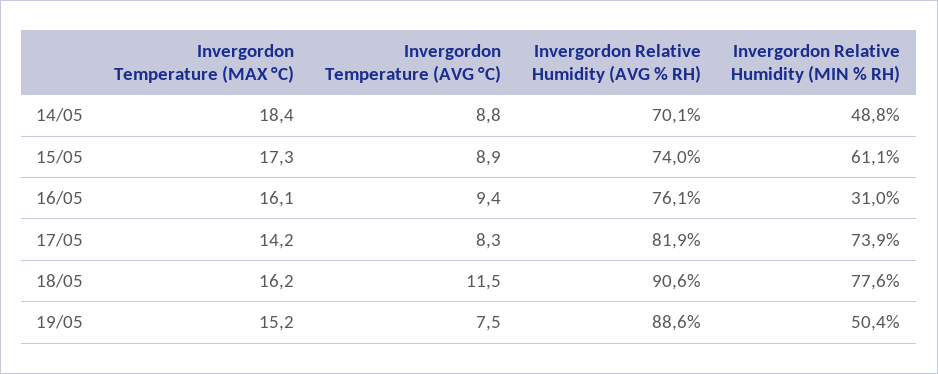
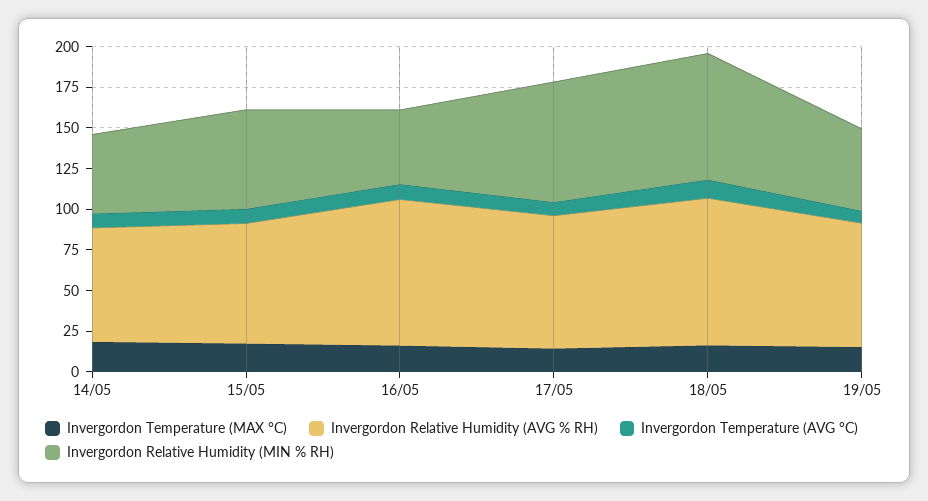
Invergordon Relative Humidity (AVG % RH), 16/05: 76.1 -> 90
Invergordon Relative Humidity (MIN % RH), 16/05: 31 -> 45
Invergordon Relative Humidity (AVG % RH), 19/05: 88.6 -> 75

